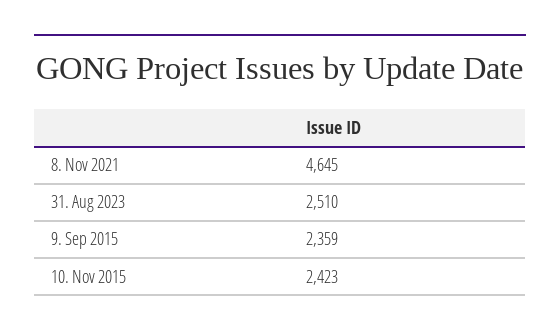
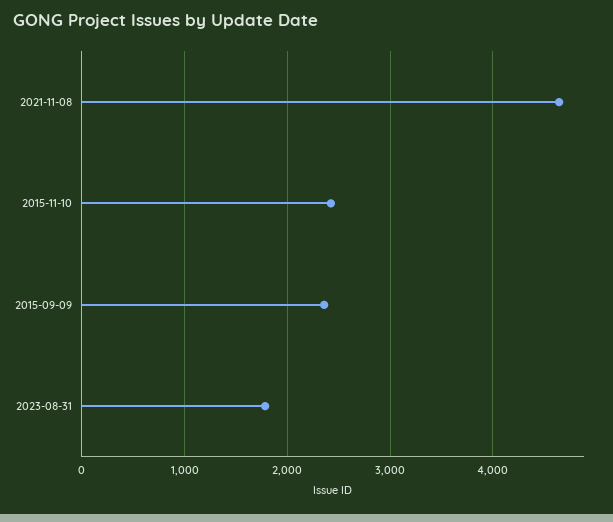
31. Aug 2023: 2510 -> 1800

